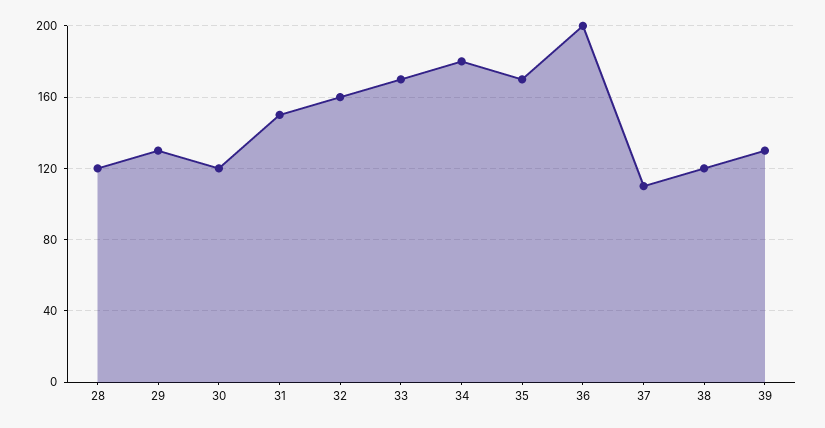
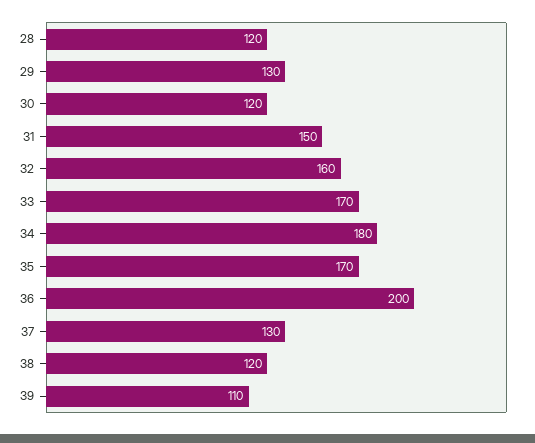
37: 110 -> 130
39: 130 -> 110

